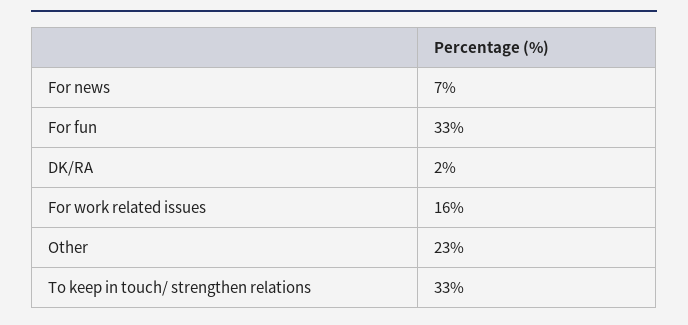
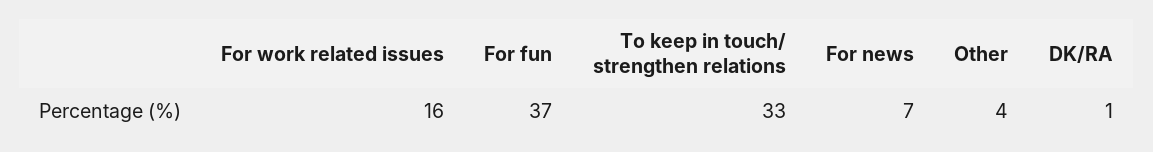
For fun: 33 -> 37
DK/RA: 2 -> 1
Other: 23 -> 4

